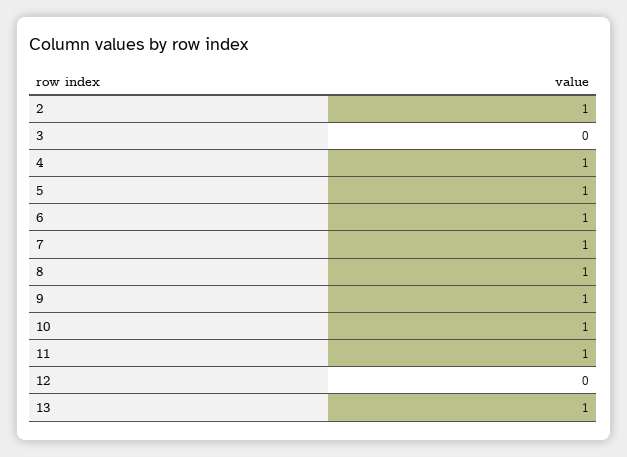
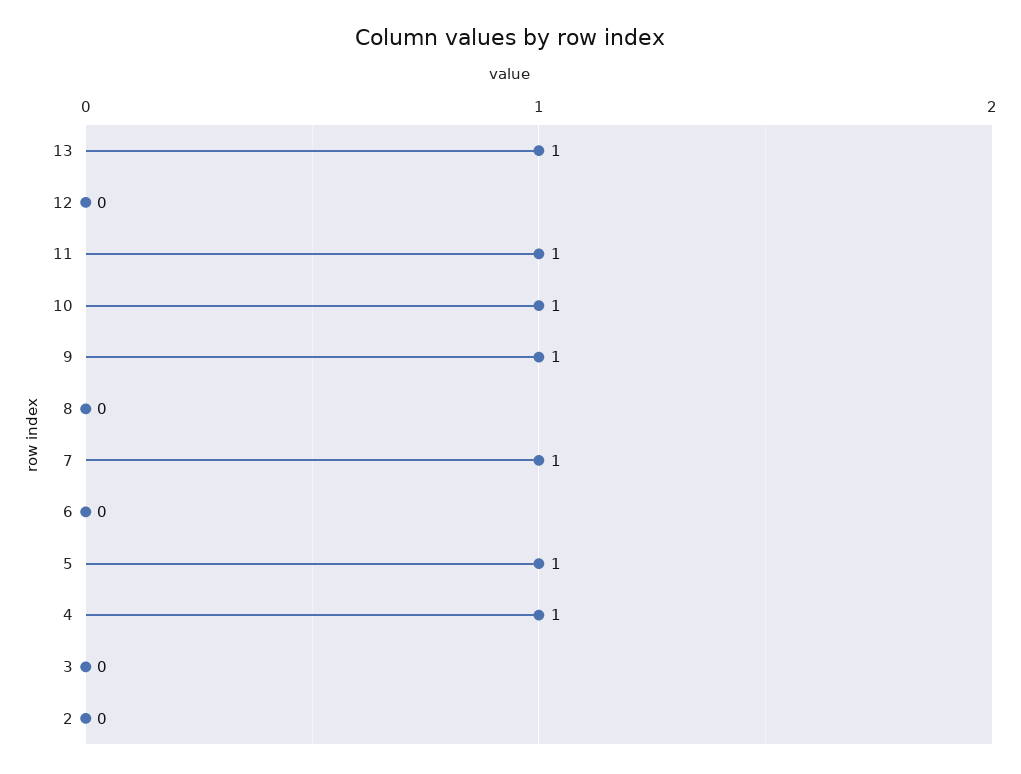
2: 1 -> 0
6: 1 -> 0
8: 1 -> 0

